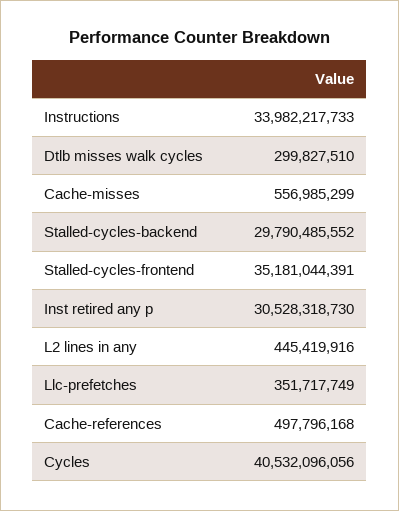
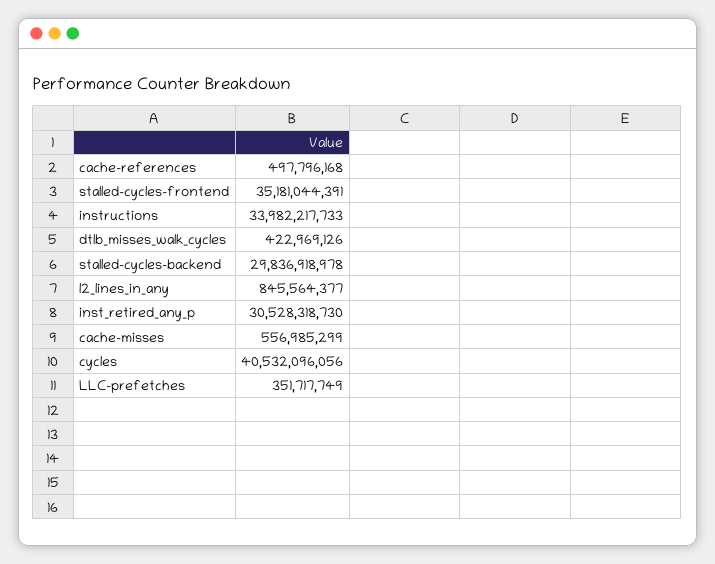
Dtlb misses walk cycles: 299827510 -> 422969126
Stalled-cycles-backend: 29790485552 -> 29836918978
L2 lines in any: 445419916 -> 845564377

